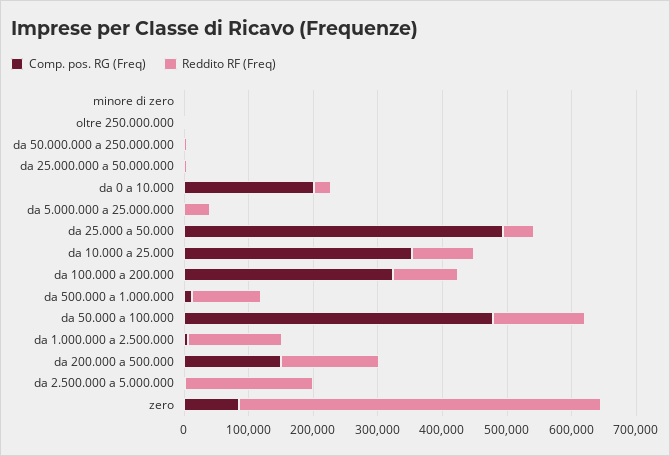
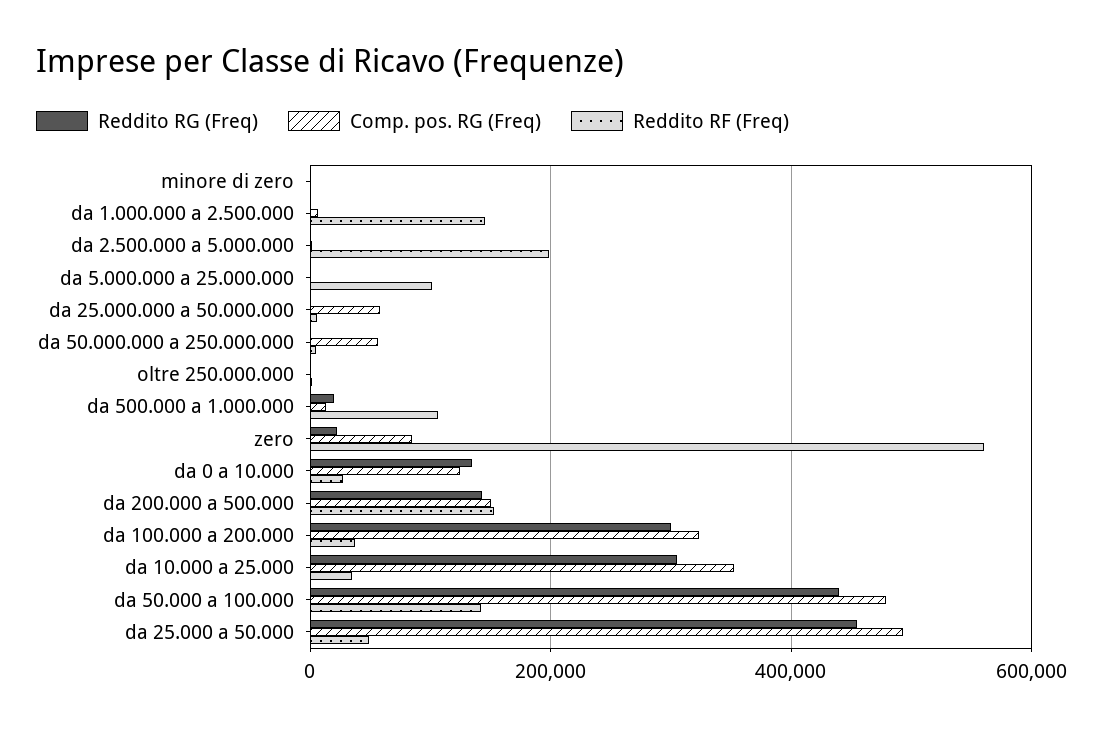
Comp. pos. RG (Freq), da 50.000.000 a 250.000.000: 0 -> 60000
Comp. pos. RG (Freq), da 25.000.000 a 50.000.000: 0 -> 60000
Comp. pos. RG (Freq), da 0 a 10.000: 200000 -> 120000
Reddito RF (Freq), da 5.000.000 a 25.000.000: 40000 -> 100000
Reddito RF (Freq), da 10.000 a 25.000: 100000 -> 40000
Reddito RF (Freq), da 100.000 a 200.000: 100000 -> 40000
Reddito RG (Freq), minore di zero: none -> 0
Reddito RG (Freq), da 1.000.000 a 2.500.000: none -> 0
Reddito RG (Freq), da 2.500.000 a 5.000.000: none -> 0
Reddito RG (Freq), da 5.000.000 a 25.000.000: none -> 0
Reddito RG (Freq), da 25.000.000 a 50.000.000: none -> 0
Reddito RG (Freq), da 50.000.000 a 250.000.000: none -> 0
Reddito RG (Freq), oltre 250.000.000: none -> 0
Reddito RG (Freq), da 500.000 a 1.000.000: none -> 20000
Reddito RG (Freq), zero: none -> 20000
Reddito RG (Freq), da 0 a 10.000: none -> 140000
Reddito RG (Freq), da 200.000 a 500.000: none -> 140000
Reddito RG (Freq), da 100.000 a 200.000: none -> 300000
Reddito RG (Freq), da 10.000 a 25.000: none -> 300000
Reddito RG (Freq), da 50.000 a 100.000: none -> 440000
Reddito RG (Freq), da 25.000 a 50.000: none -> 460000

